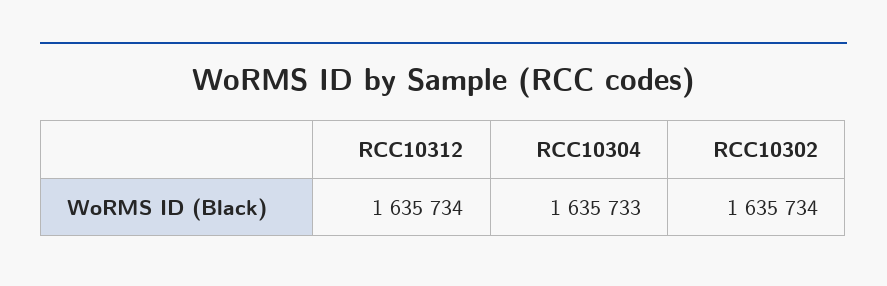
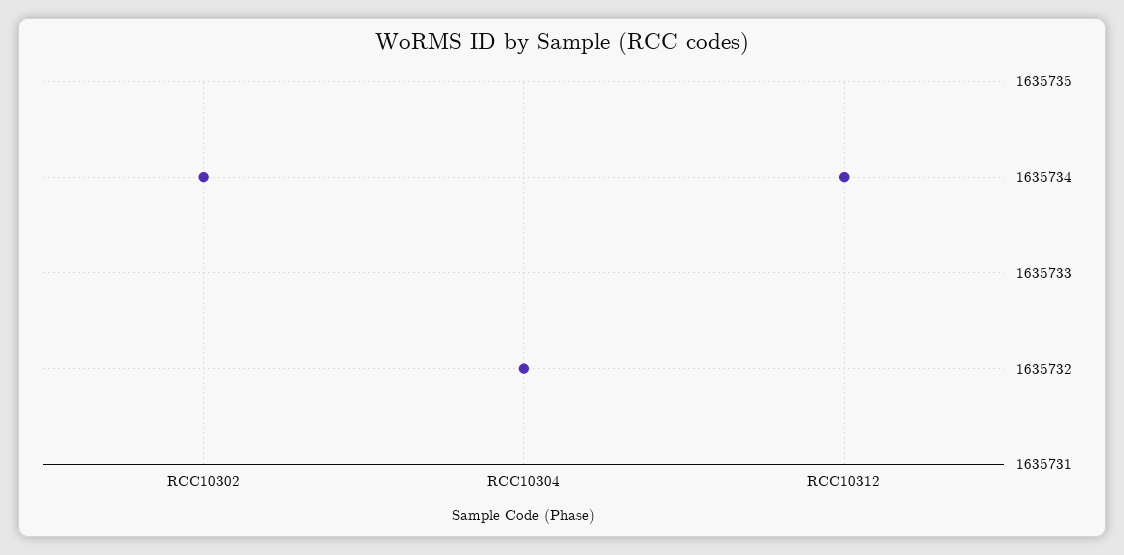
RCC10304: 1635733 -> 1635732

